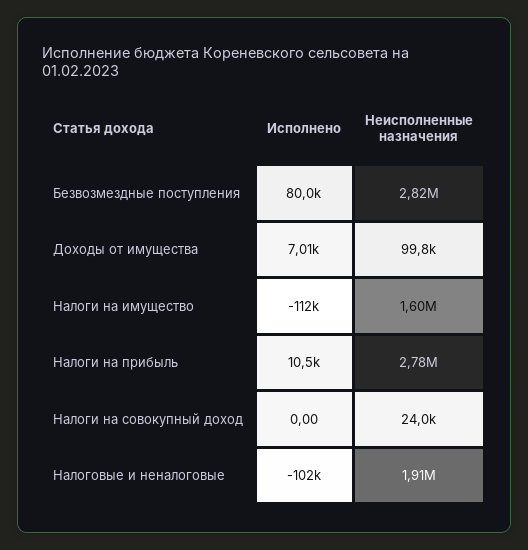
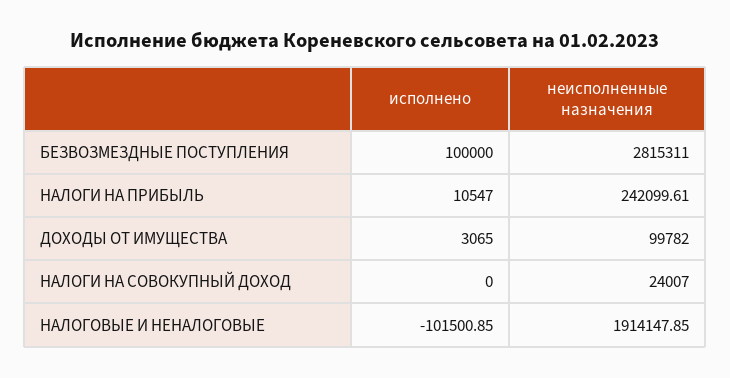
Исполнено, Безвозмездные поступления: 80000 -> 100000
Исполнено, Доходы от имущества: 7010 -> 3065
Исполнено, Налоги на имущество: -112000 -> none
Неисполненные назначения, Налоги на имущество: 1600000 -> none
Неисполненные назначения, Налоги на прибыль: 2780000 -> 242099.61

